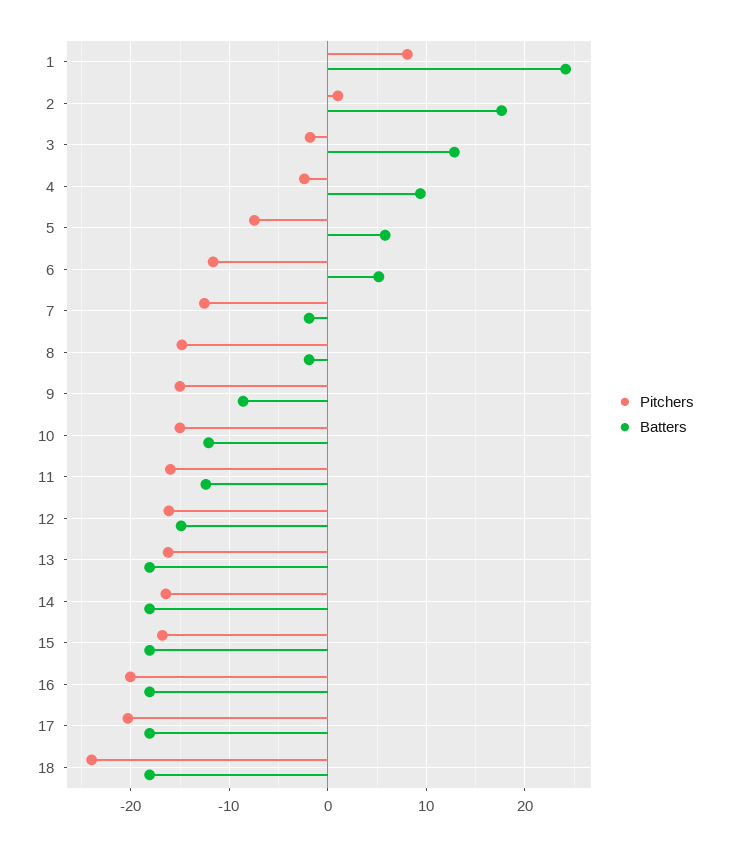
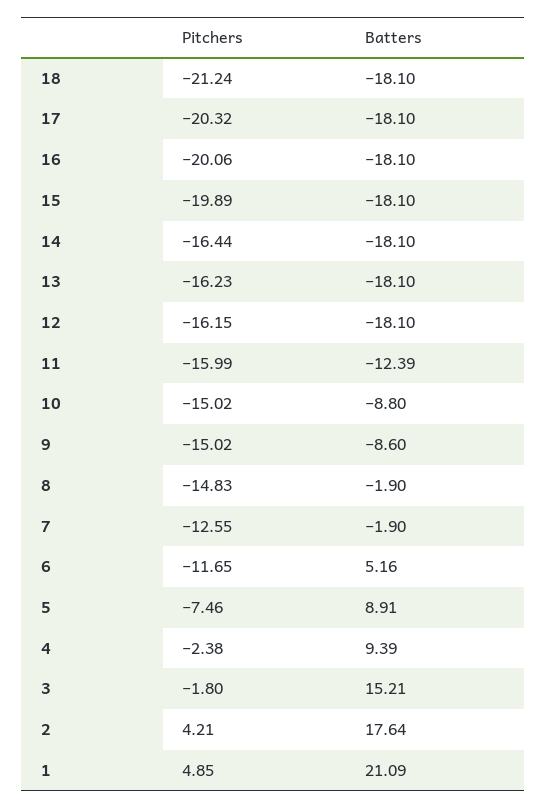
Pitchers, 1: 8 -> 4.85
Batters, 1: 24 -> 21.09
Pitchers, 2: 1 -> 4.21
Batters, 3: 13 -> 15.21
Batters, 5: 6 -> 8.91
Batters, 10: -12 -> -8.8
Batters, 12: -15 -> -18.1
Pitchers, 15: -17 -> -19.89
Pitchers, 18: -24 -> -21.24

